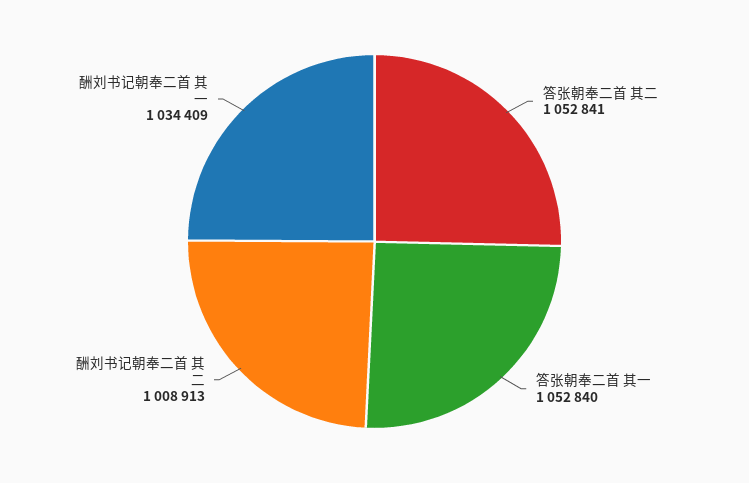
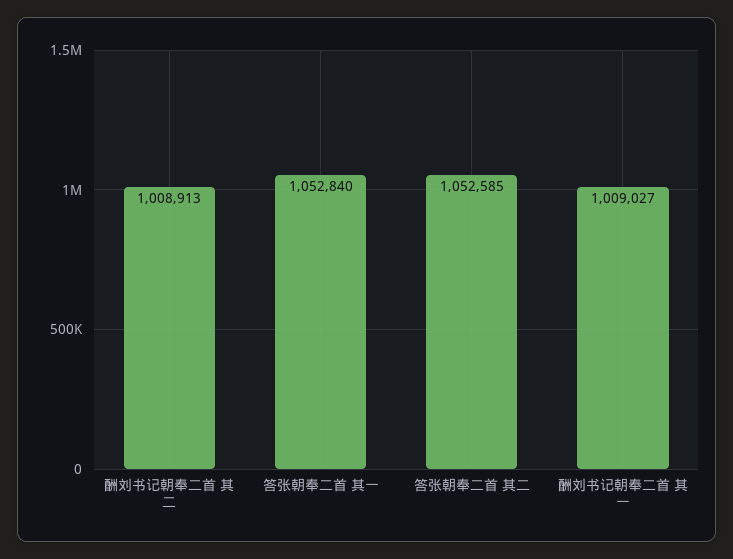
答张朝奉二首 其二: 1052841 -> 1052585
酬刘书记朝奉二首 其一: 1034409 -> 1009027

